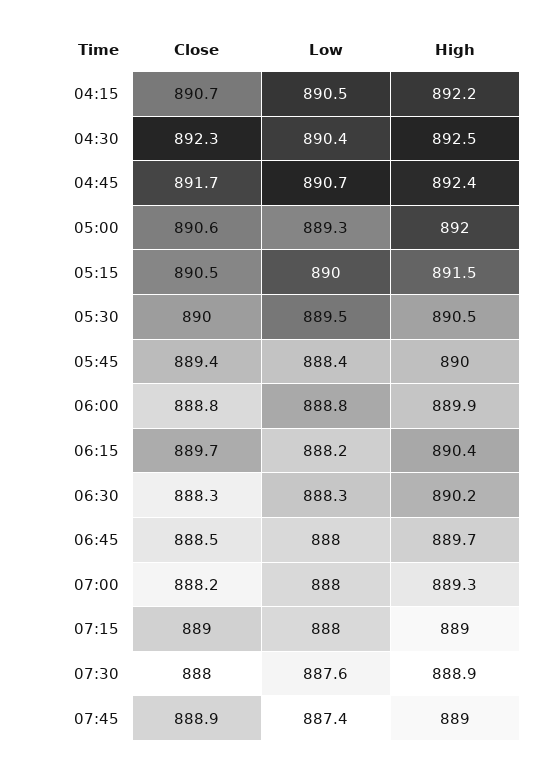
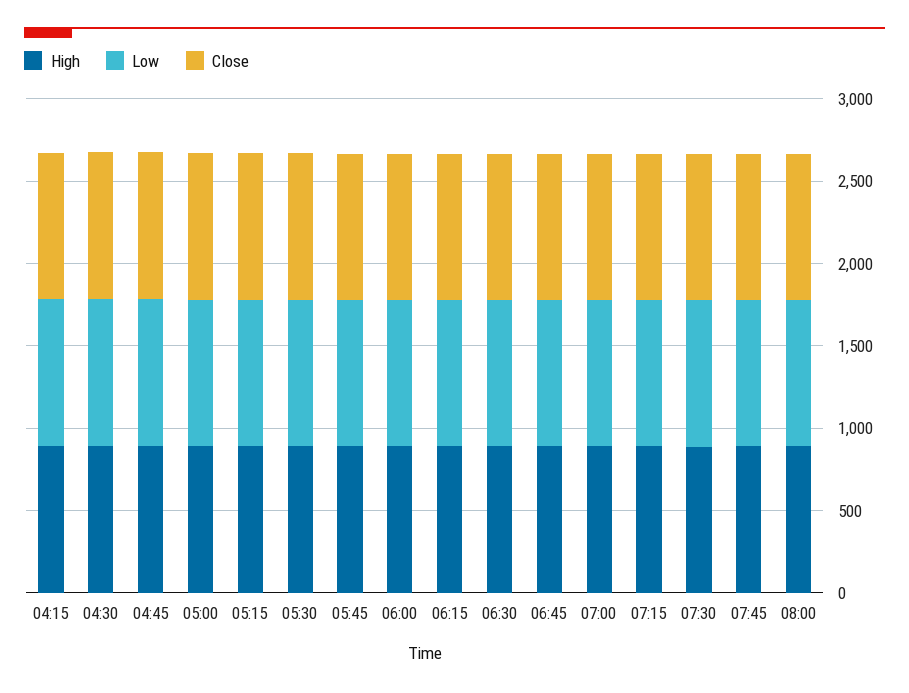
High, 08:00: none -> 900
Low, 08:00: none -> 900
Close, 08:00: none -> 900

